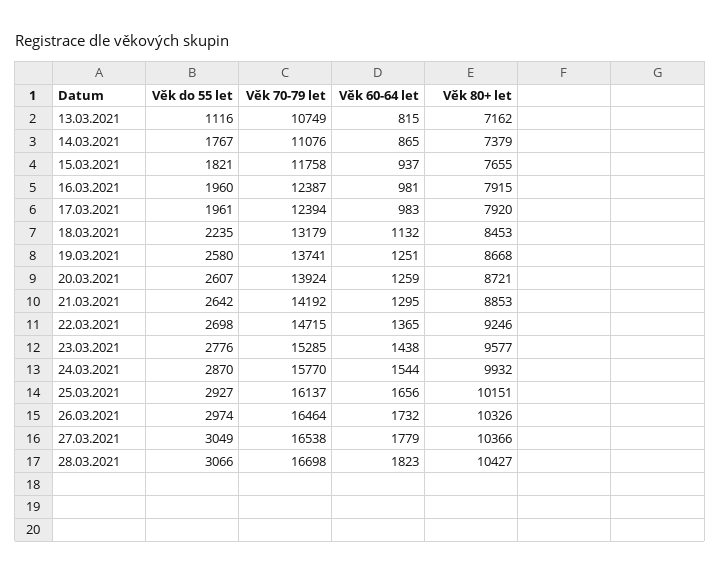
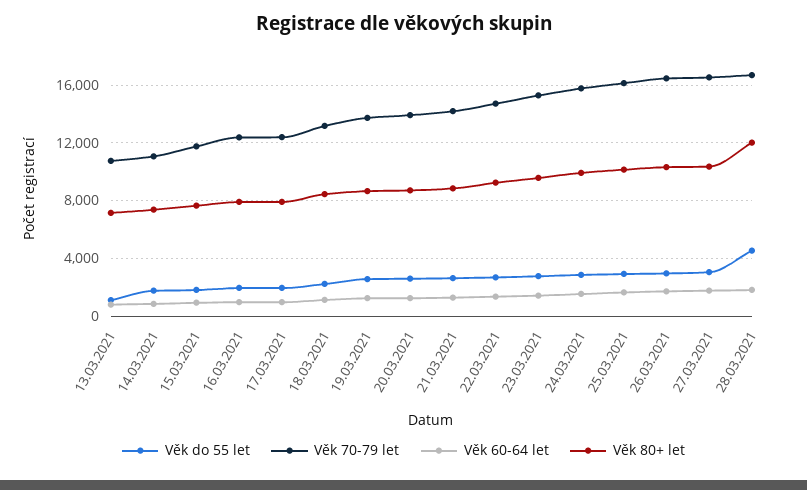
Věk do 55 let, 28.03.2021: 3066 -> 4500
Věk 80+ let, 28.03.2021: 10427 -> 12000

